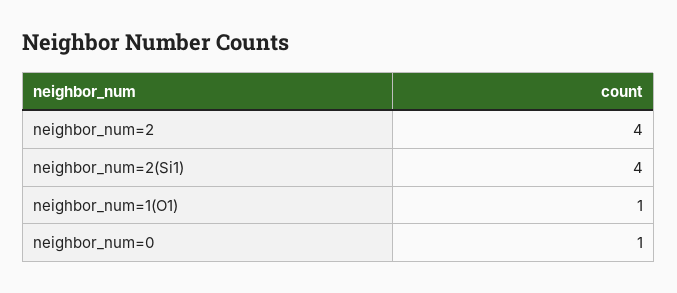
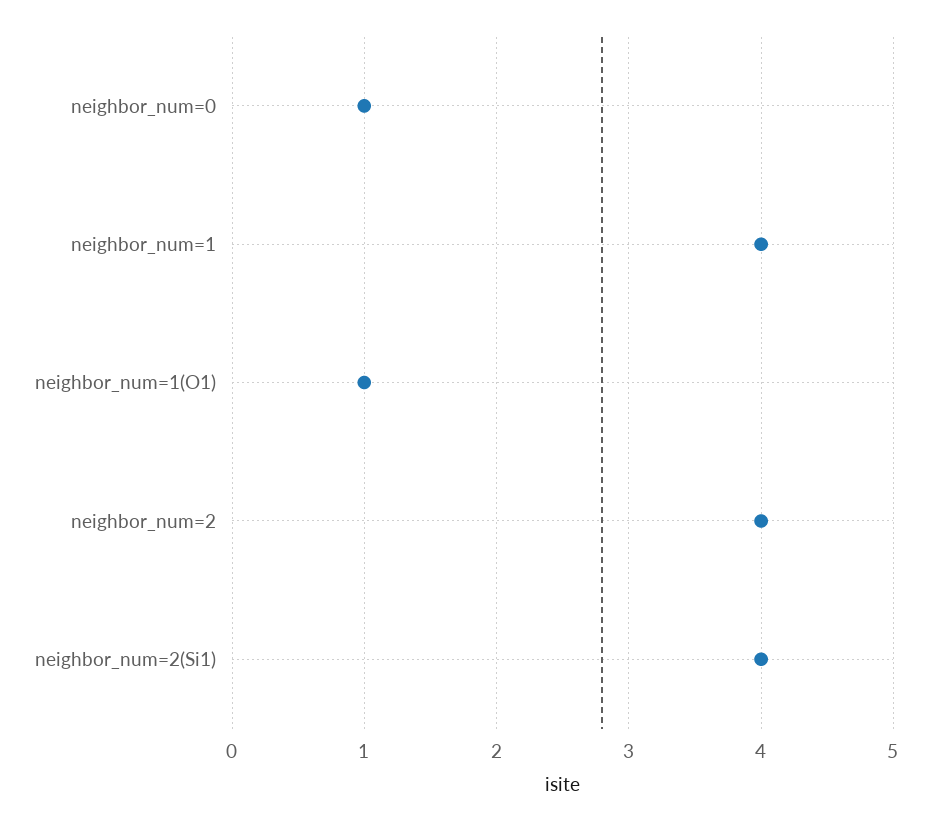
neighbor_num=1: none -> 4

